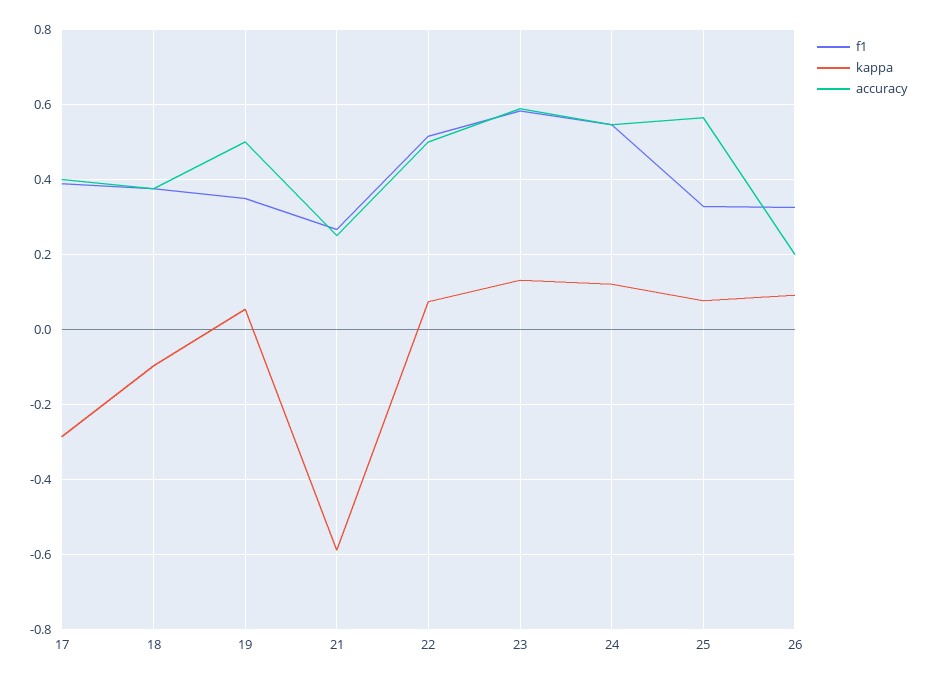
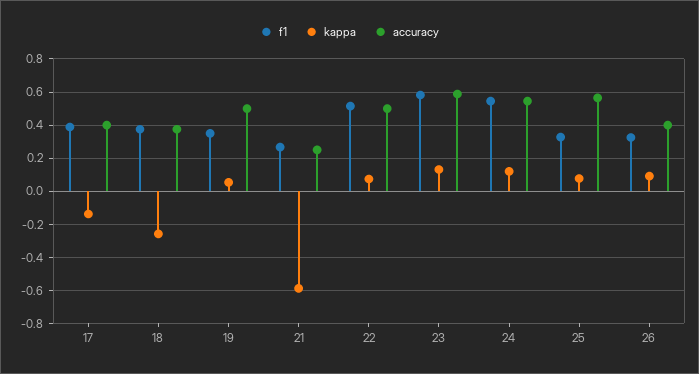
kappa, 17: -0.28 -> -0.15
kappa, 18: -0.1 -> -0.25
accuracy, 26: 0.2 -> 0.4

